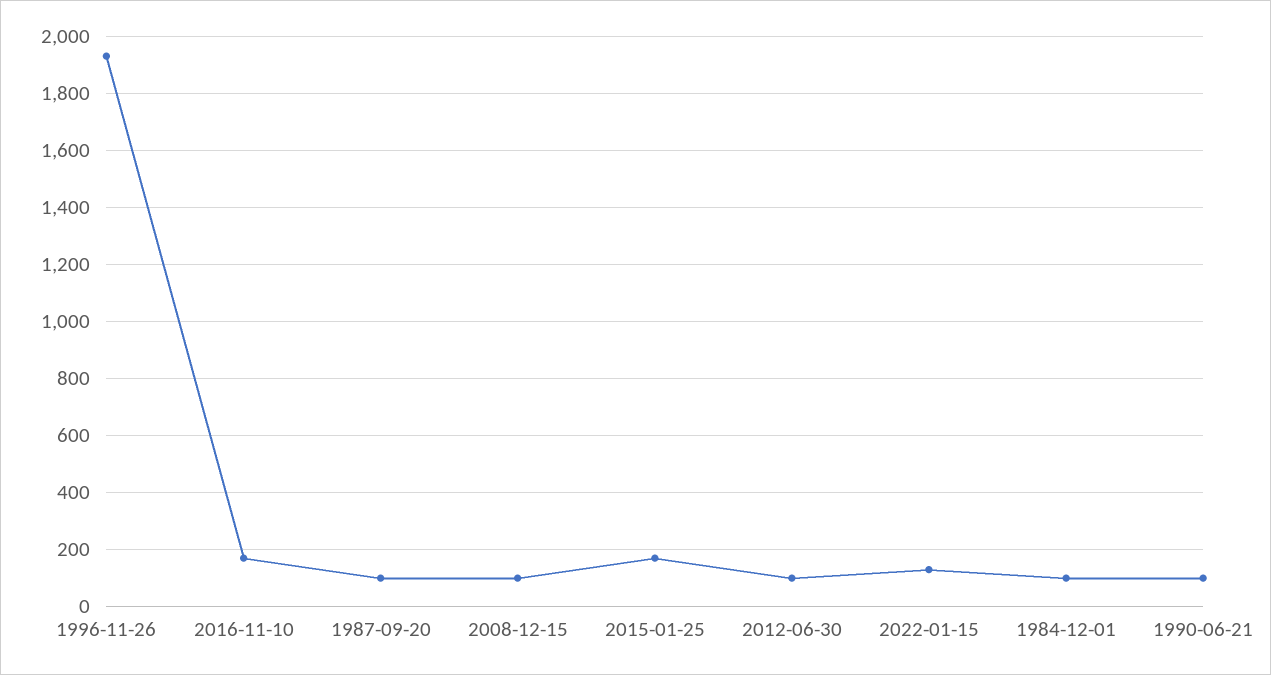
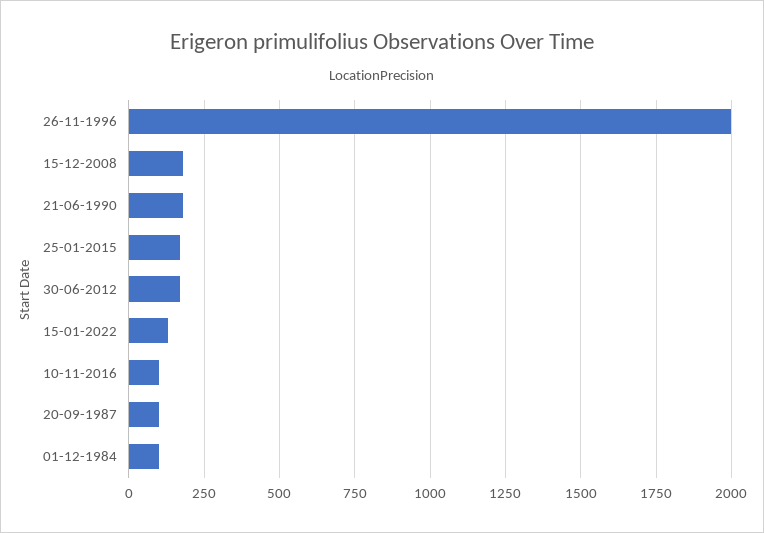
1996-11-26: 1925 -> 2000
2016-11-10: 175 -> 100
2008-12-15: 100 -> 175
2012-06-30: 100 -> 175
1990-06-21: 100 -> 175

